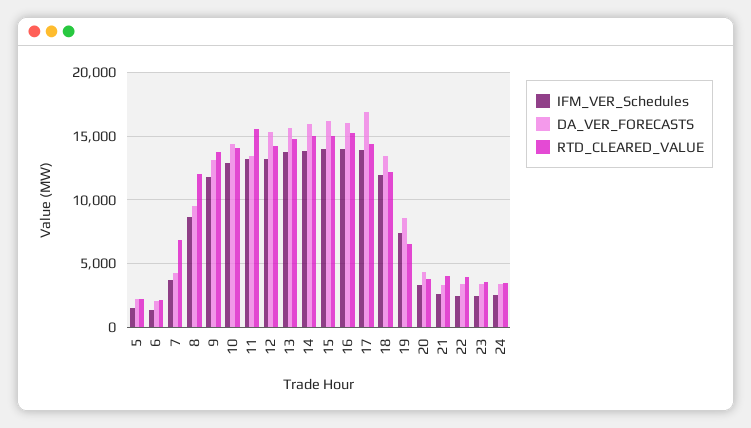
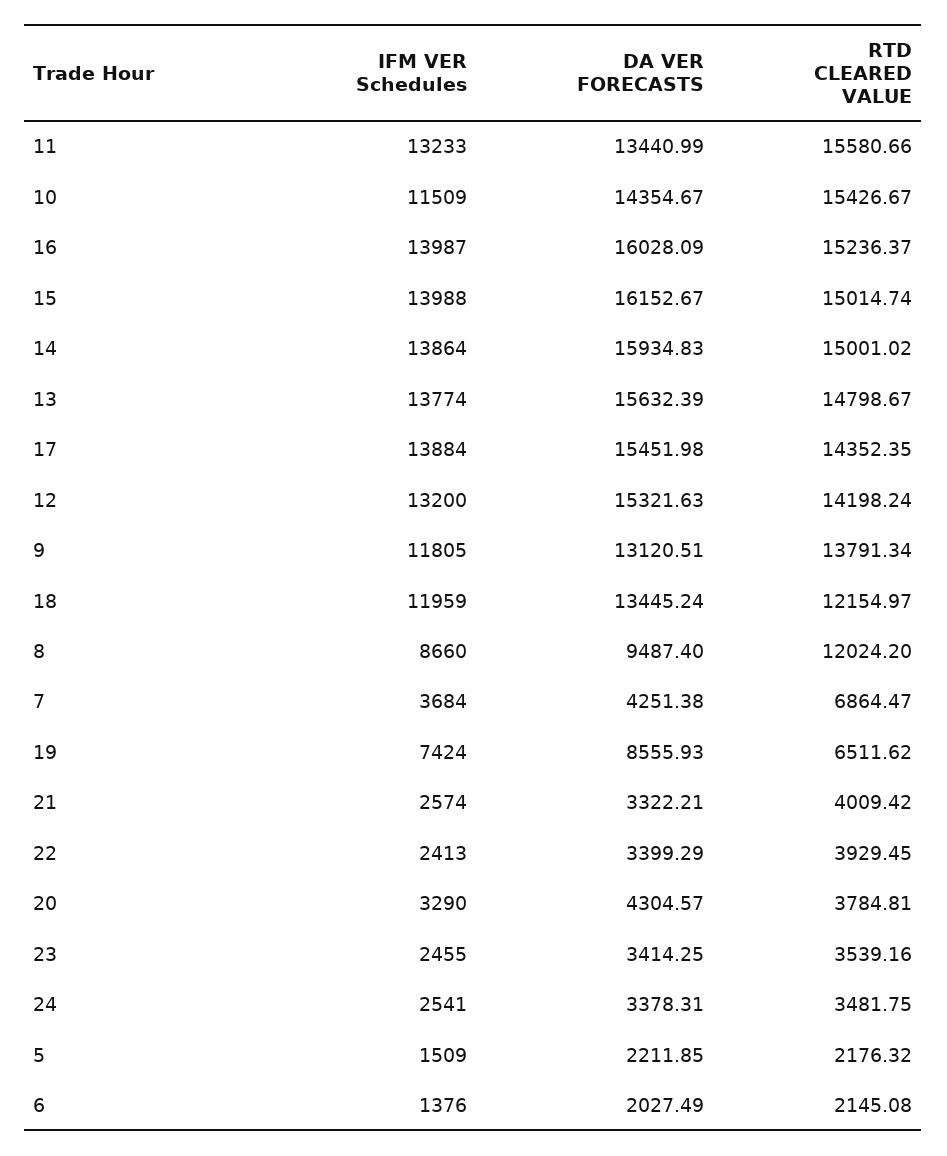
IFM_VER_Schedules, 10: 13000 -> 11509
RTD_CLEARED_VALUE, 10: 14000 -> 15426.67
DA_VER_FORECASTS, 17: 17000 -> 15451.98

